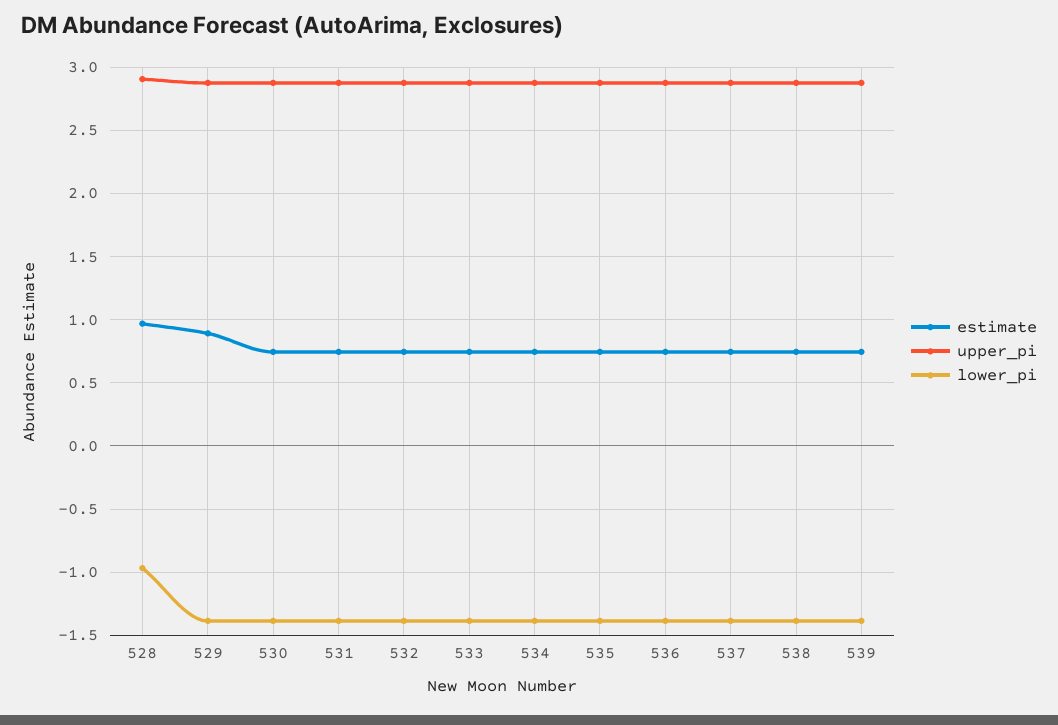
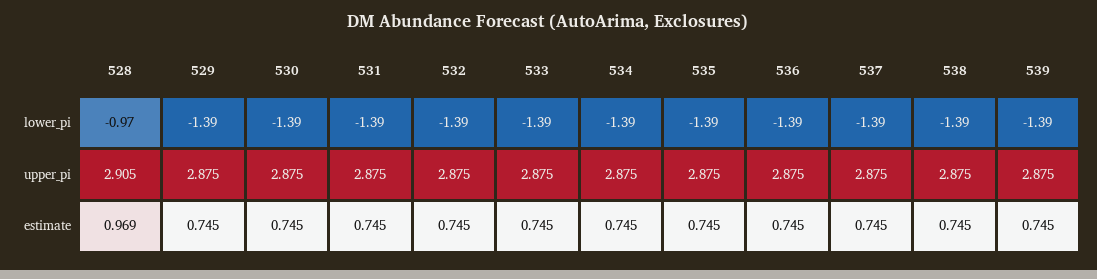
estimate, 529: 0.9 -> 0.745

